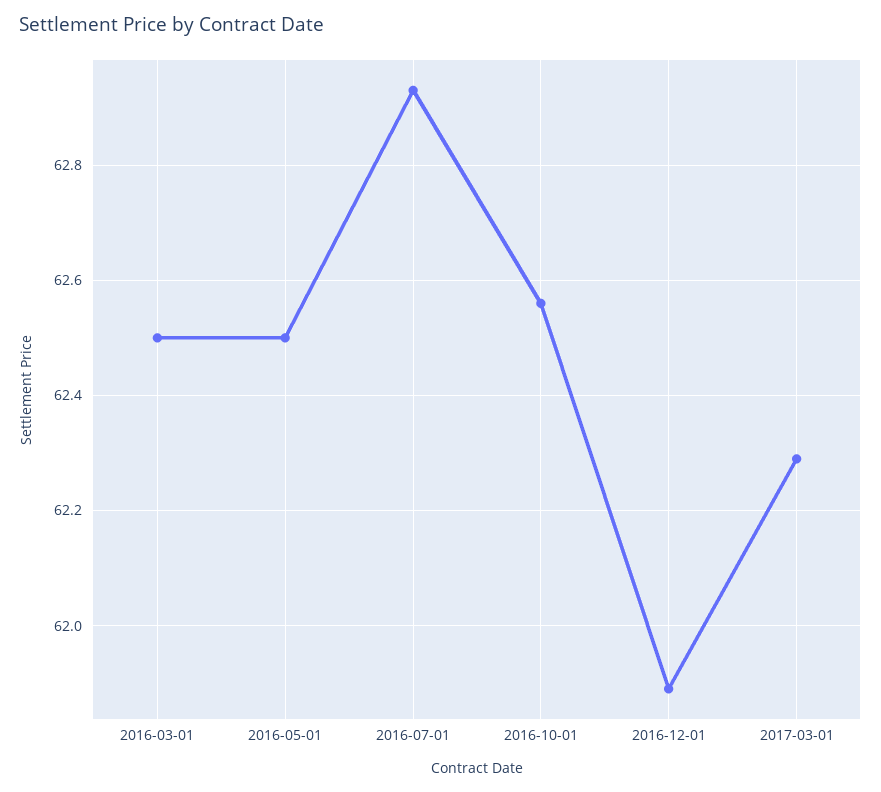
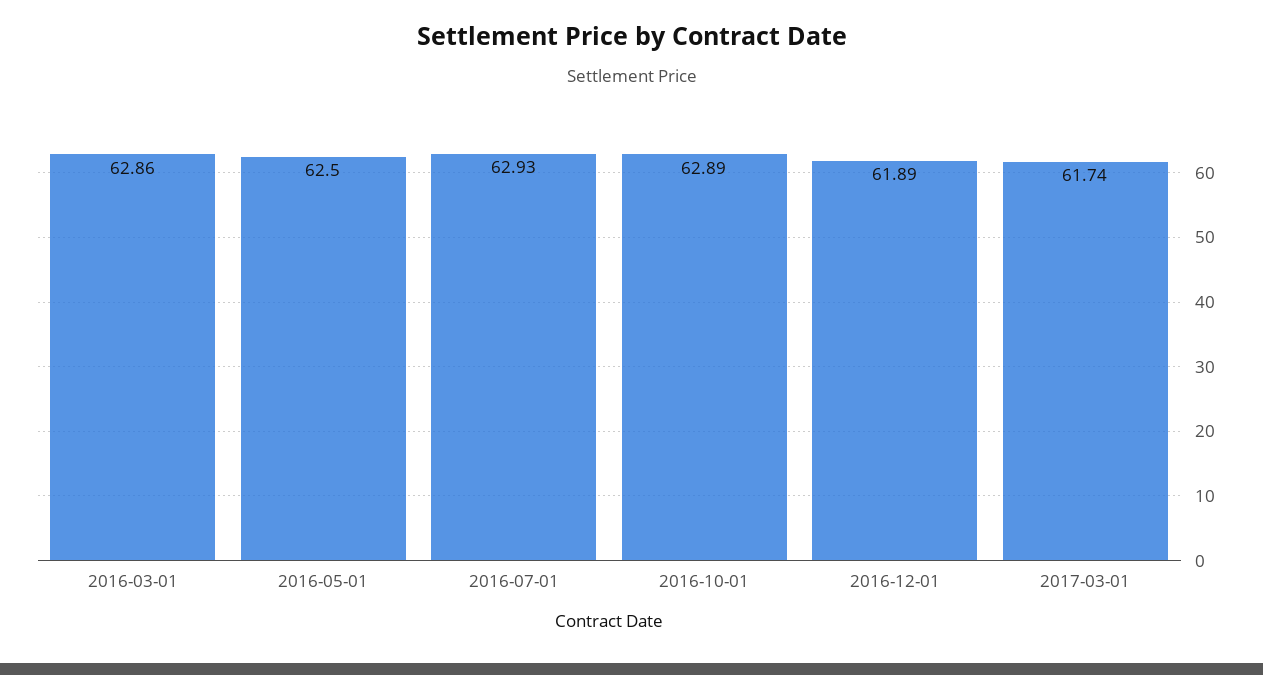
2016-03-01: 62.5 -> 62.86
2016-10-01: 62.55 -> 62.89
2017-03-01: 62.3 -> 61.74

